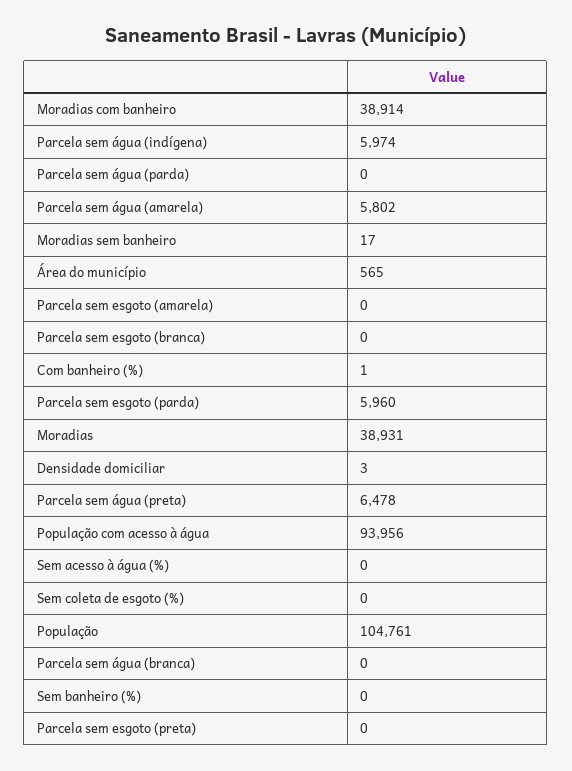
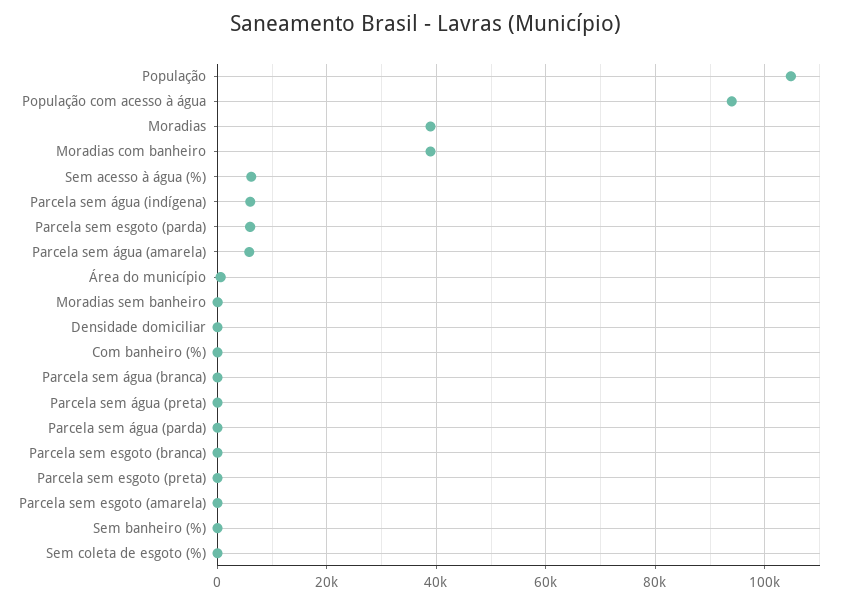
Parcela sem água (preta): 6478 -> 0
Sem acesso à água (%): 0 -> 6000

